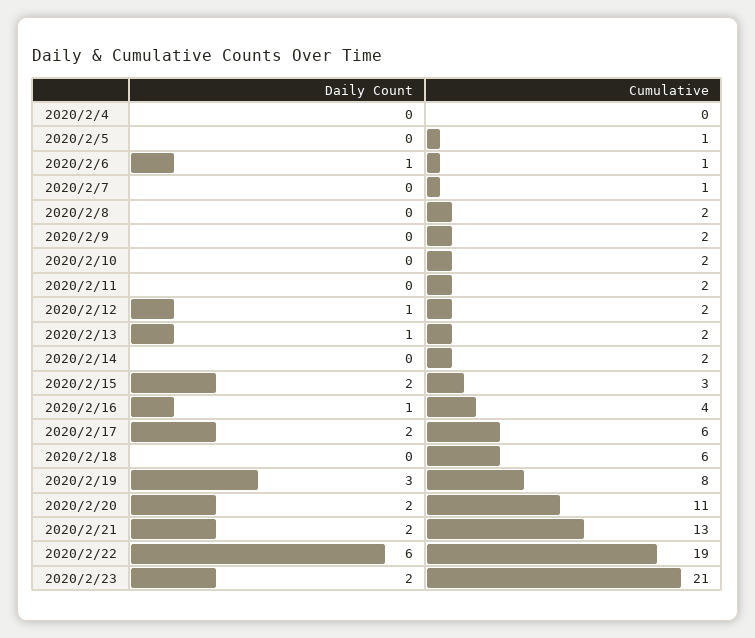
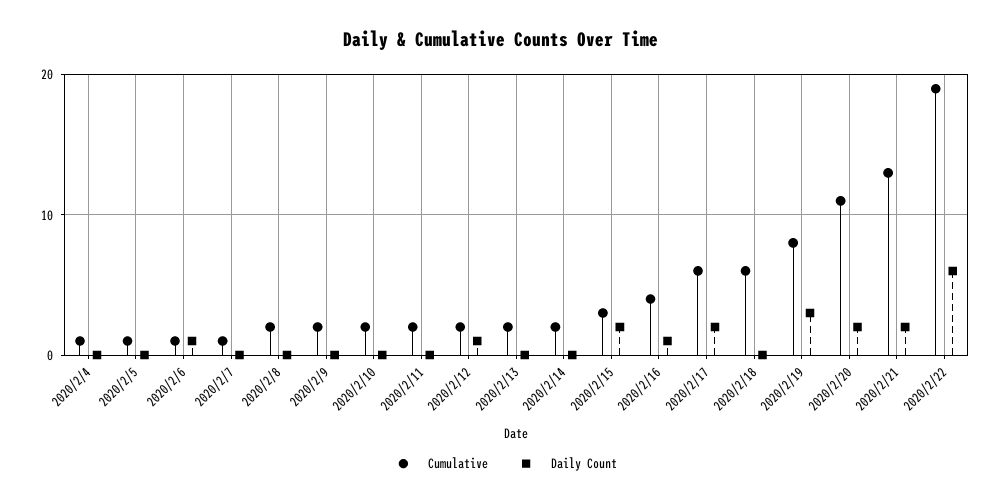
Cumulative, 2020/2/4: 0 -> 1
Daily Count, 2020/2/13: 1 -> 0
Daily Count, 2020/2/23: 2 -> none
Cumulative, 2020/2/23: 21 -> none

